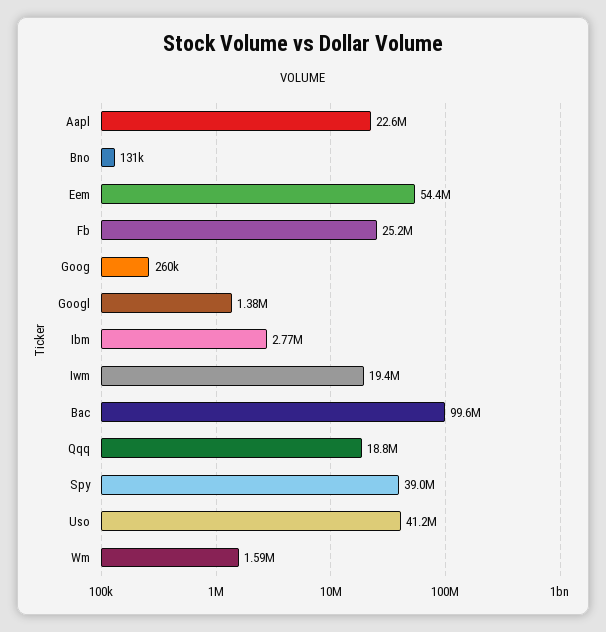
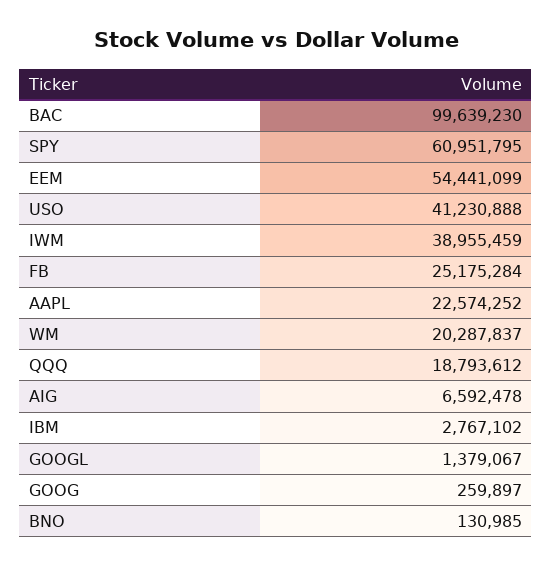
Iwm: 19400000 -> 38955459
Spy: 39000000 -> 60951795
Wm: 1590000 -> 20287837
AIG: none -> 6592478

